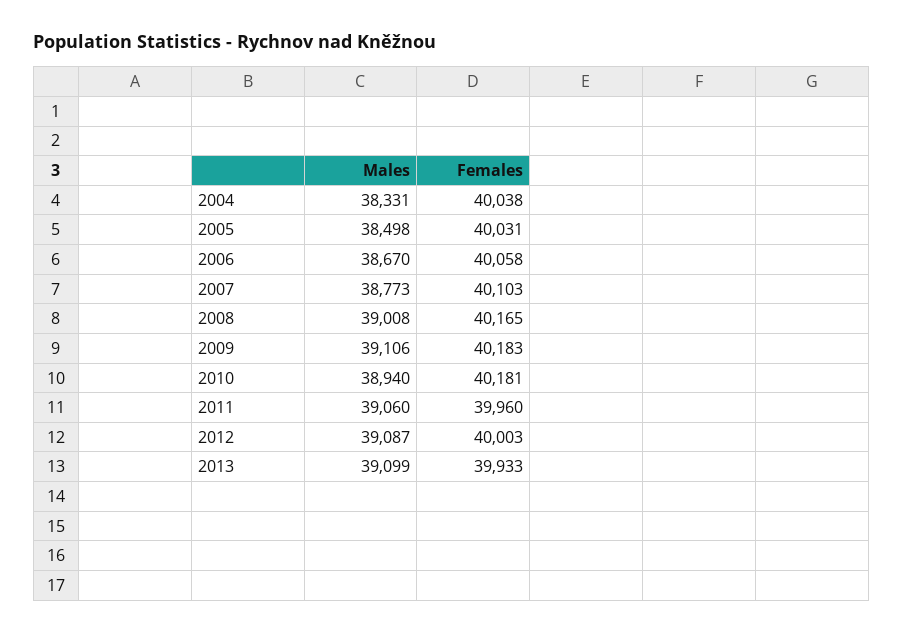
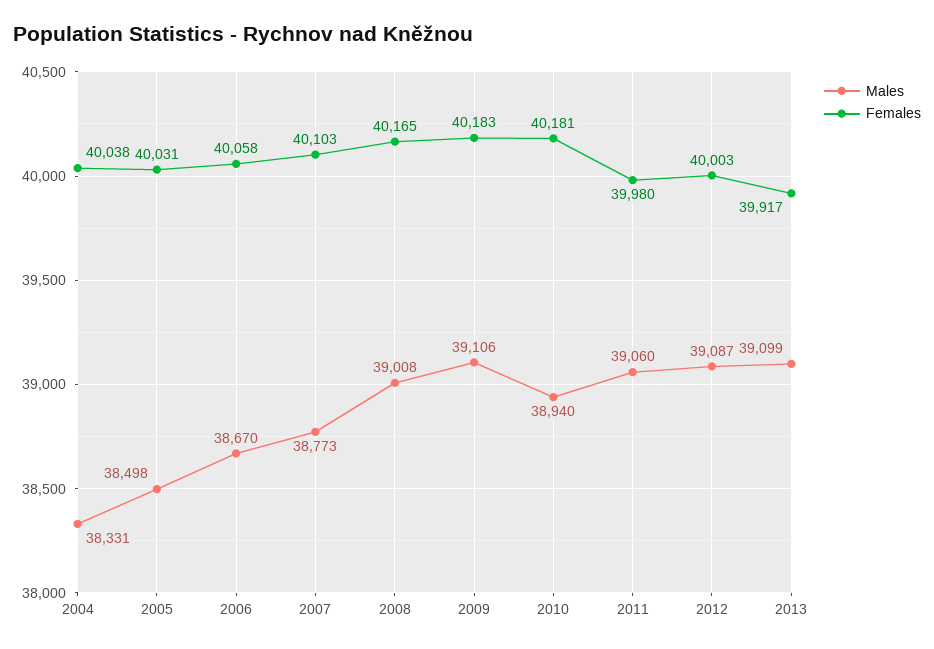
Females, 2011: 39960 -> 39980
Females, 2013: 39933 -> 39917

